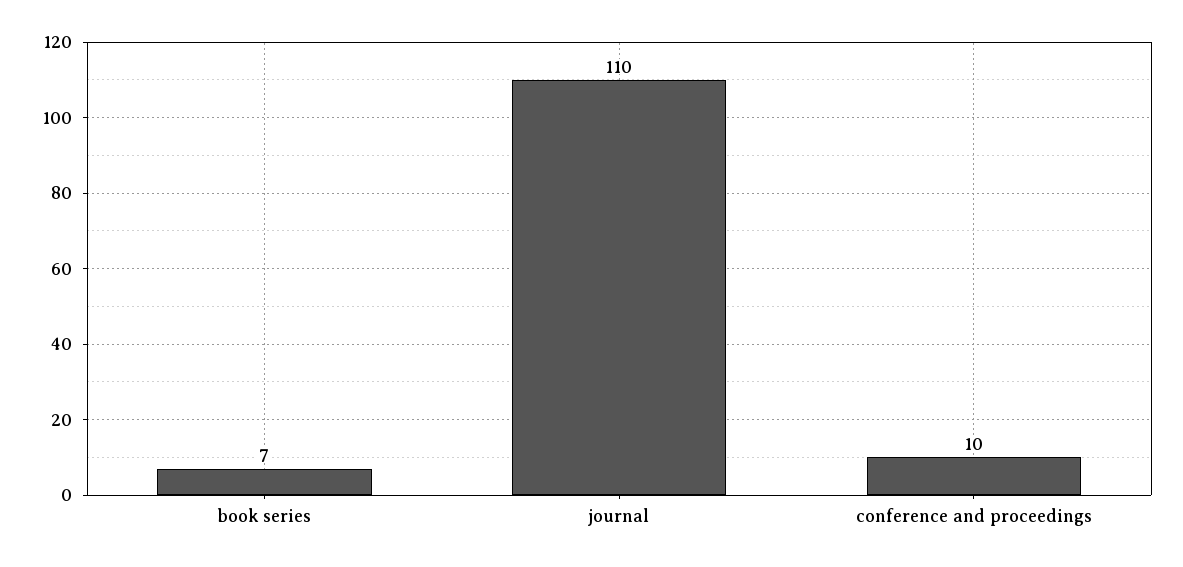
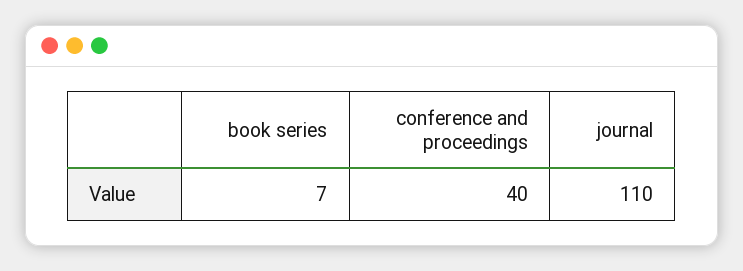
conference and proceedings: 10 -> 40

